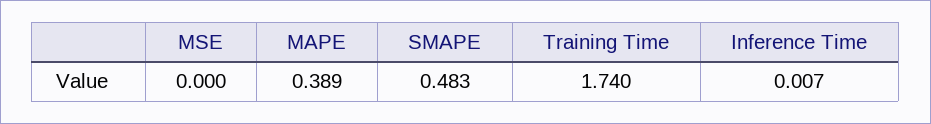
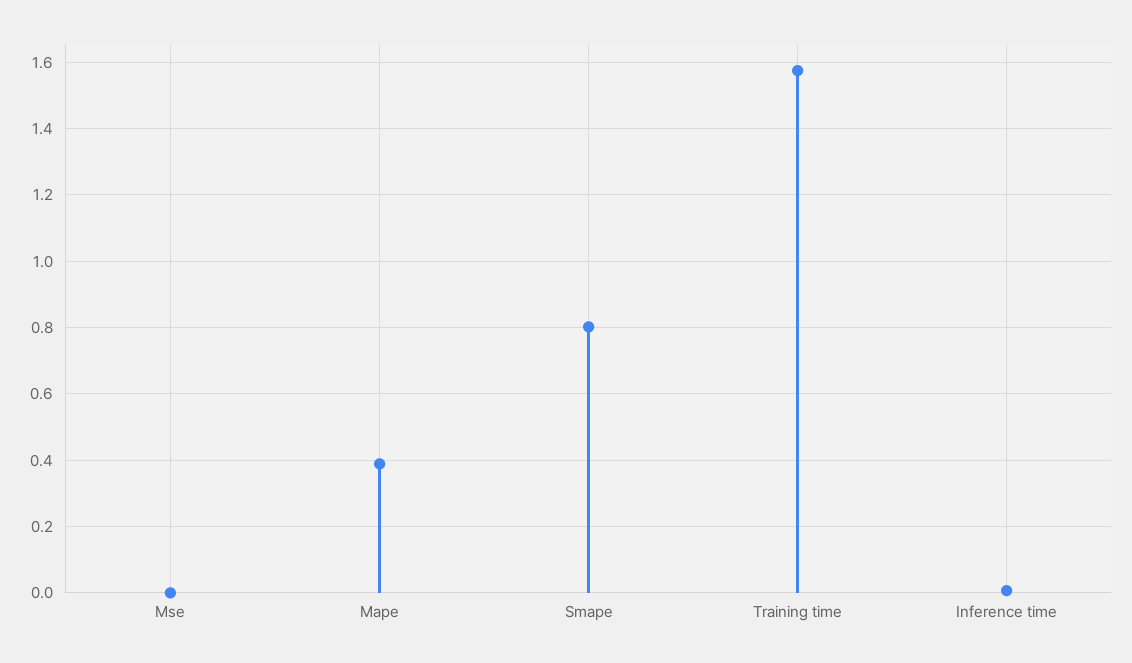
SMAPE: 0.483 -> 0.8
Training Time: 1.74 -> 1.58

